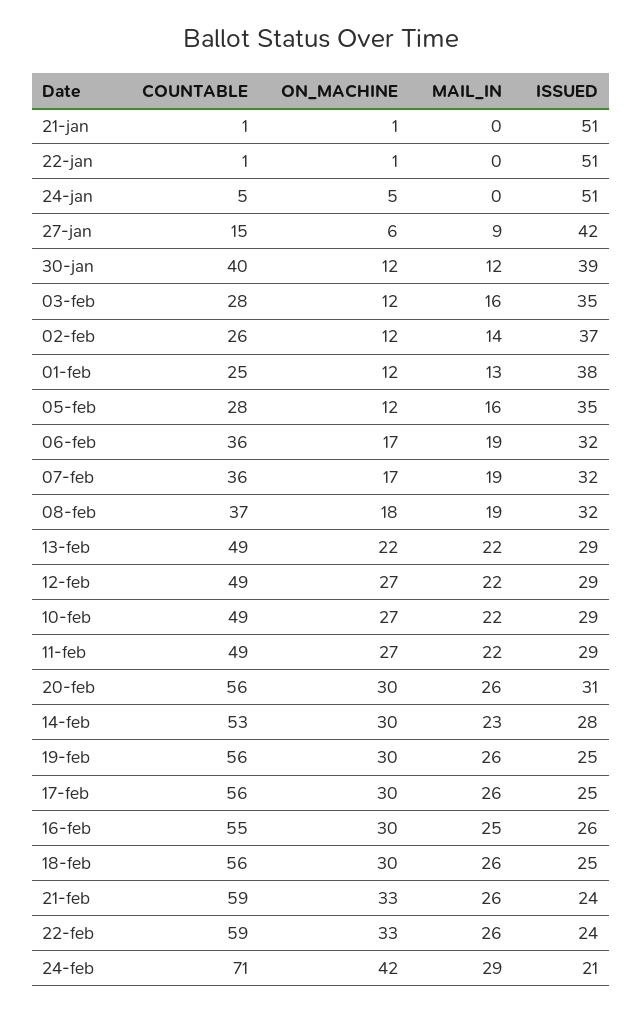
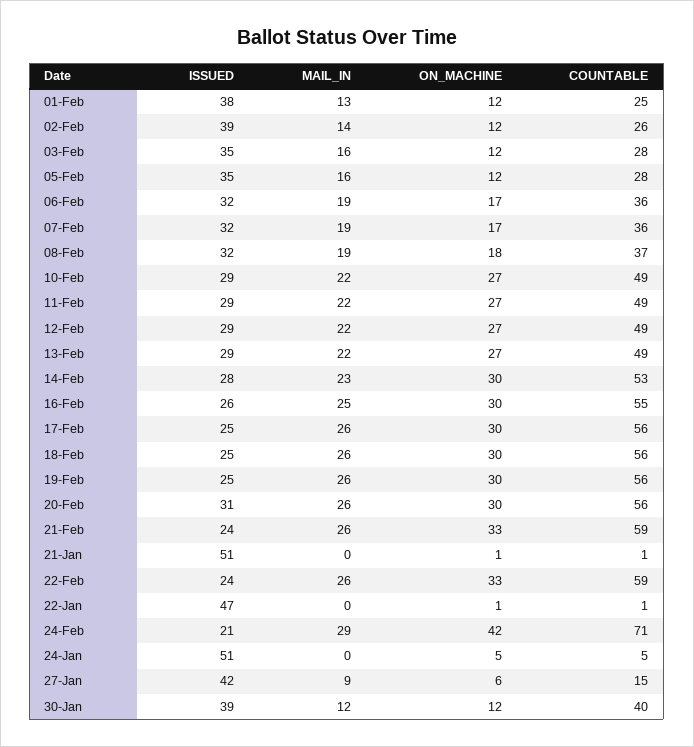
ISSUED, 22-jan: 51 -> 47
ISSUED, 02-feb: 37 -> 39
ON_MACHINE, 13-feb: 22 -> 27

